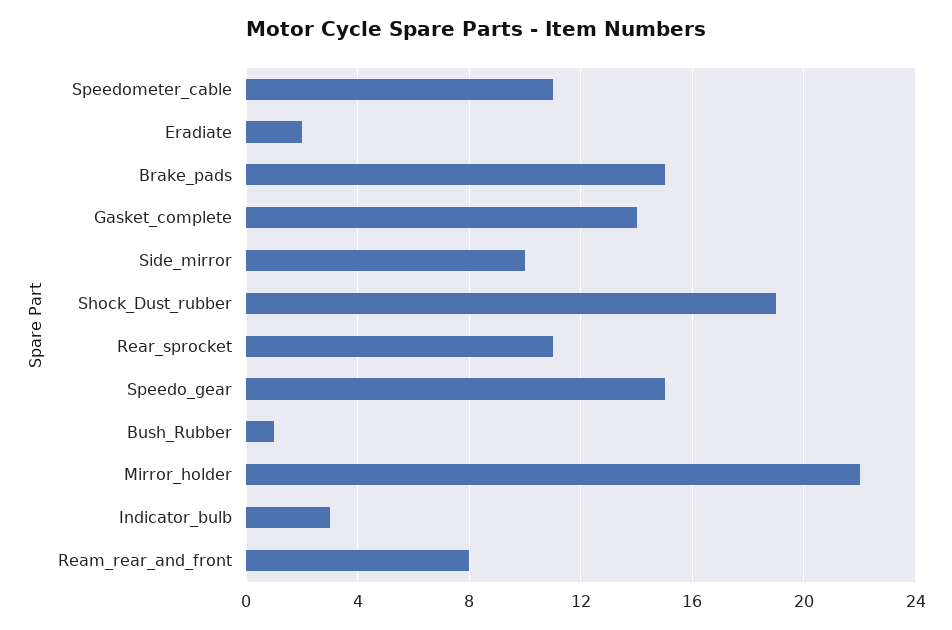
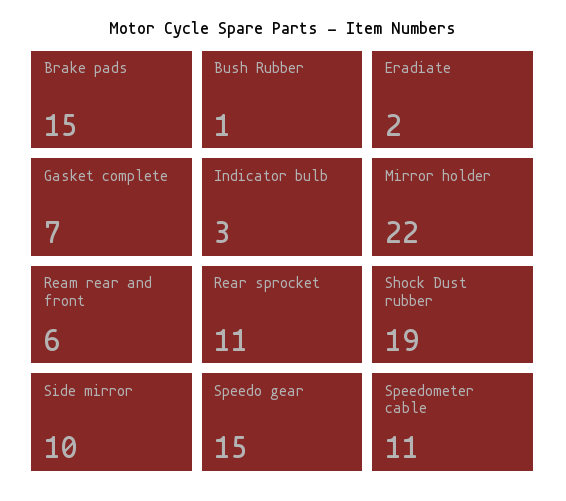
Gasket_complete: 14 -> 7
Ream_rear_and_front: 8 -> 6

